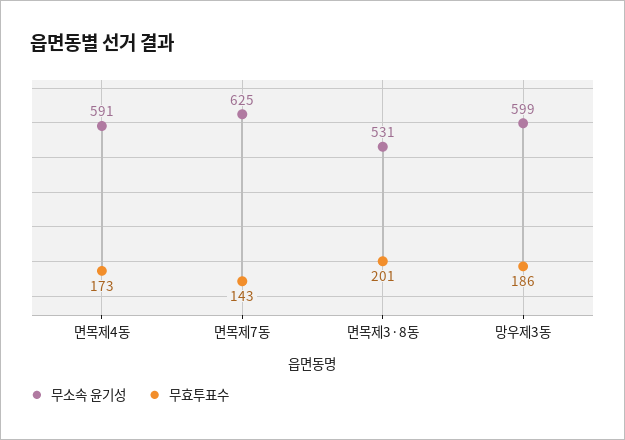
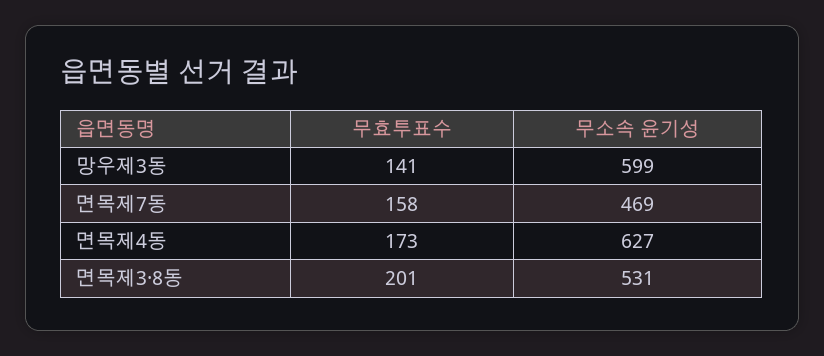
무소속 윤기성, 면목제4동: 591 -> 627
무소속 윤기성, 면목제7동: 625 -> 469
무효투표수, 면목제7동: 143 -> 158
무효투표수, 망우제3동: 186 -> 141

